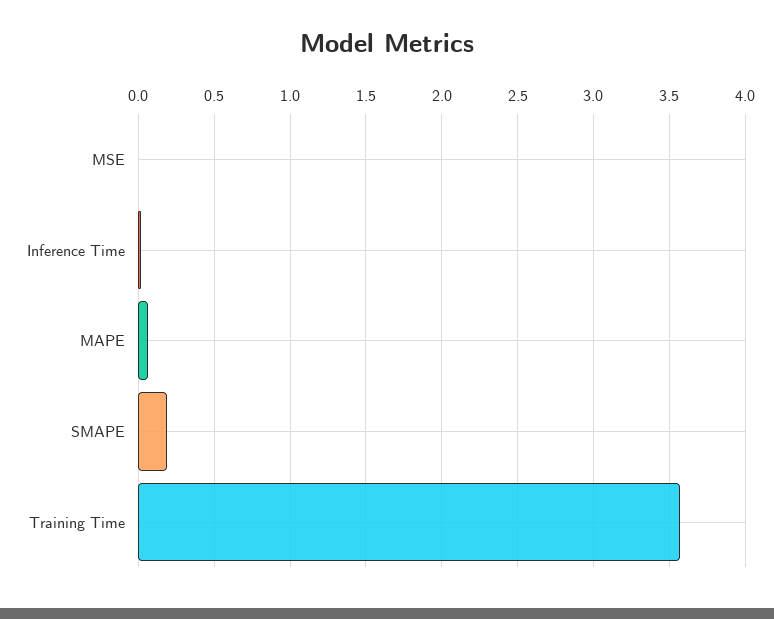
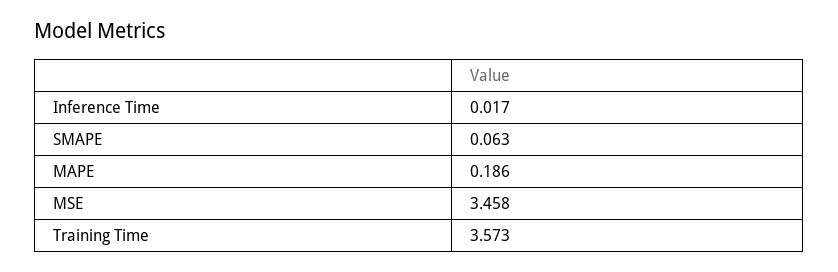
MSE: 0 -> 3.458
MAPE: 0.05 -> 0.186
SMAPE: 0.2 -> 0.063

